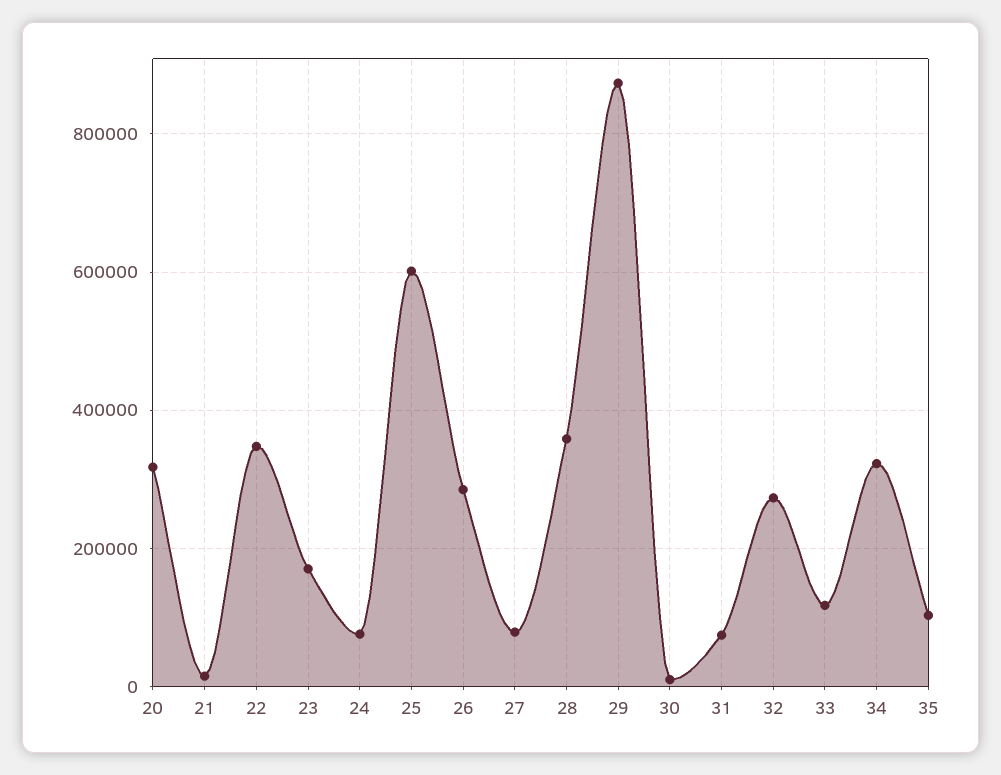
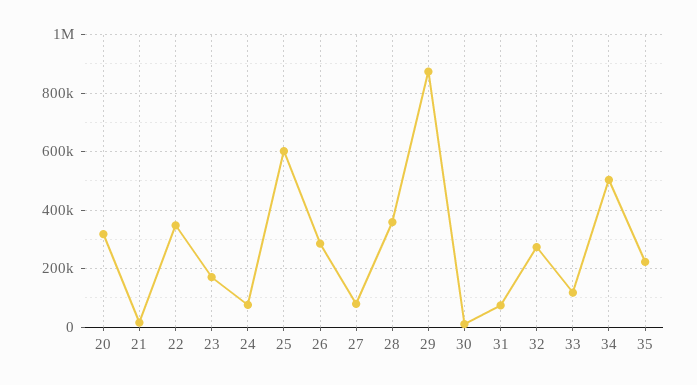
34: 320000 -> 500000
35: 100000 -> 225000

